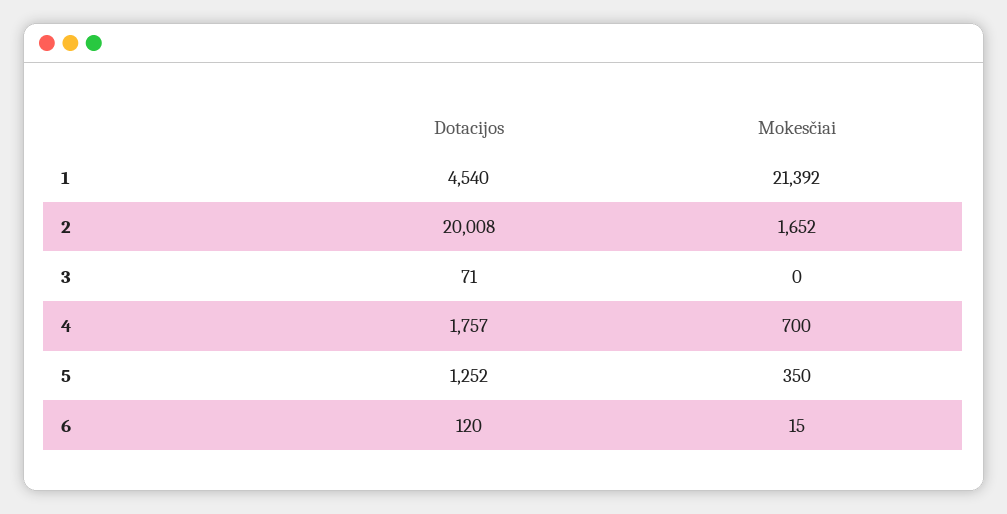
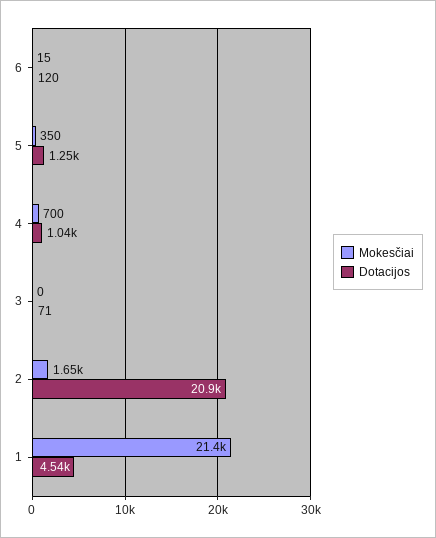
Dotacijos, 2: 20008 -> 20900
Dotacijos, 4: 1757 -> 1040

